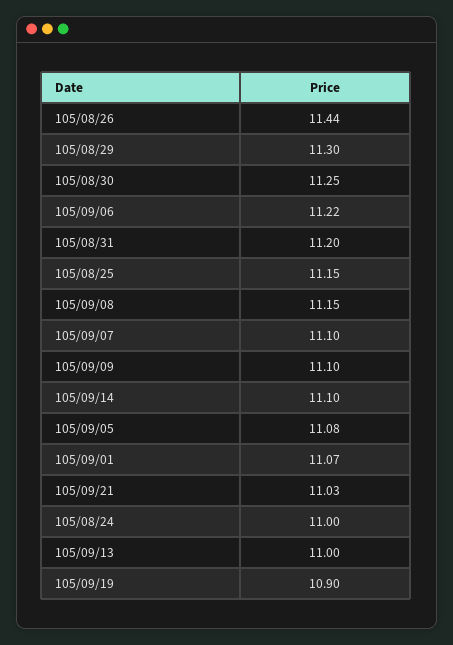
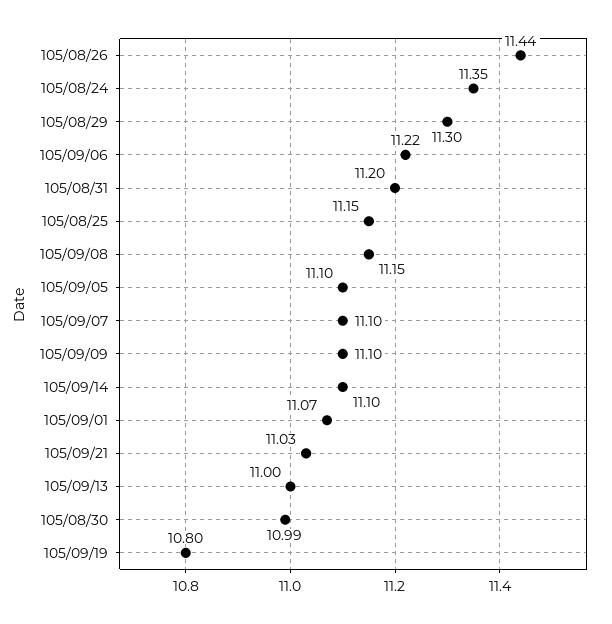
105/08/30: 11.25 -> 10.99
105/09/05: 11.08 -> 11.1
105/08/24: 11 -> 11.35
105/09/19: 10.9 -> 10.8

